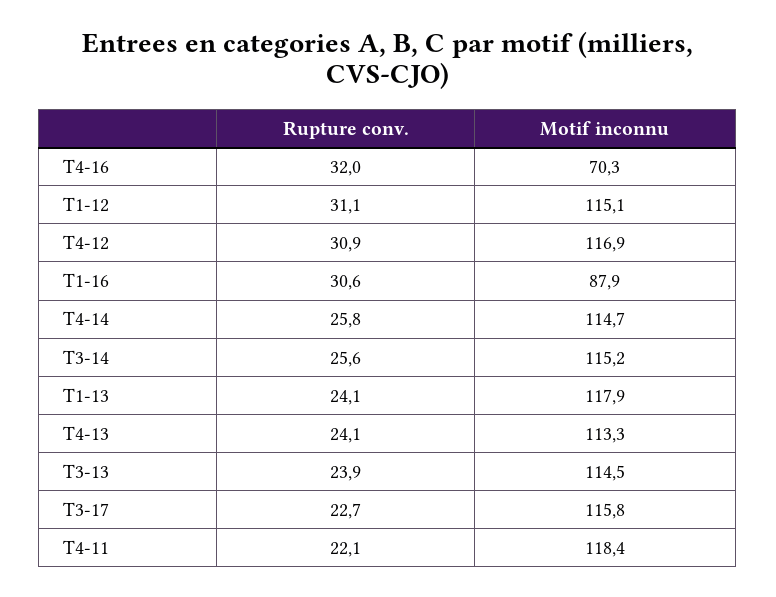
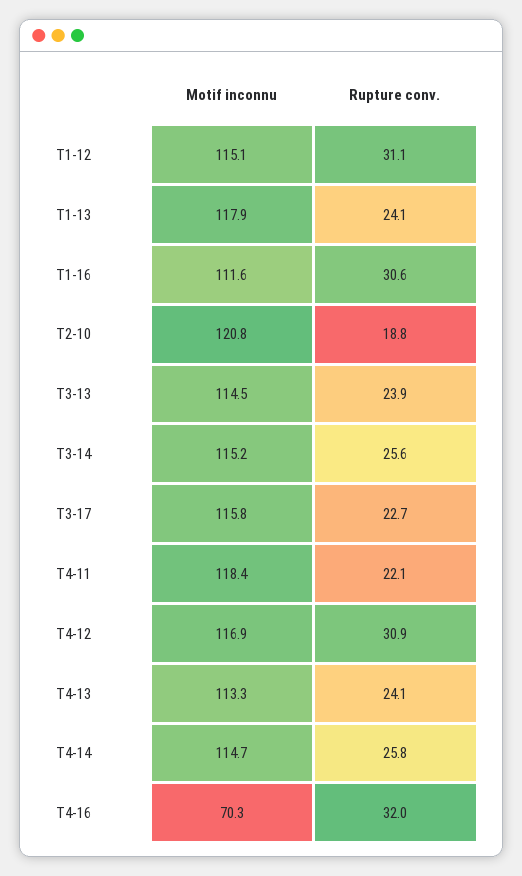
Motif inconnu, T1-16: 87.9 -> 111.6
Motif inconnu, T2-10: none -> 120.8
Rupture conv., T2-10: none -> 18.8

